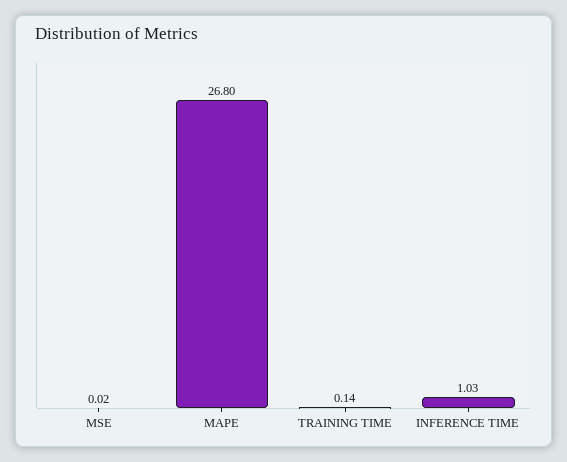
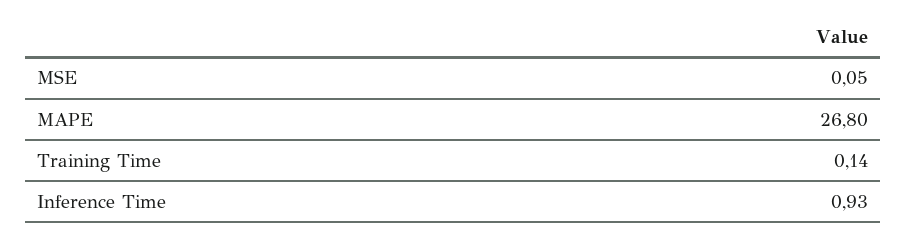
MSE: 0.02 -> 0.05
INFERENCE TIME: 1.03 -> 0.93

